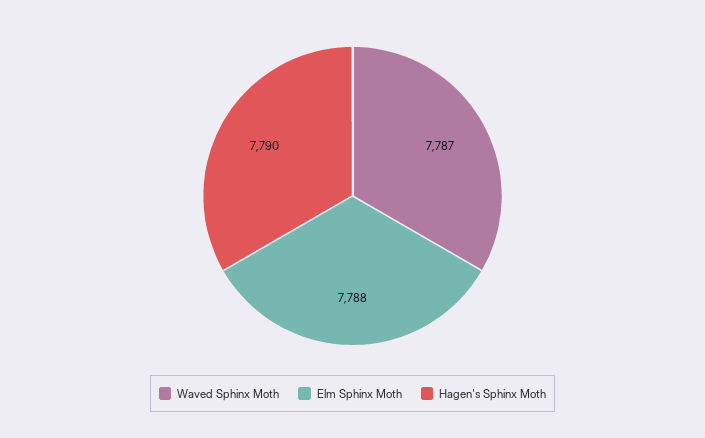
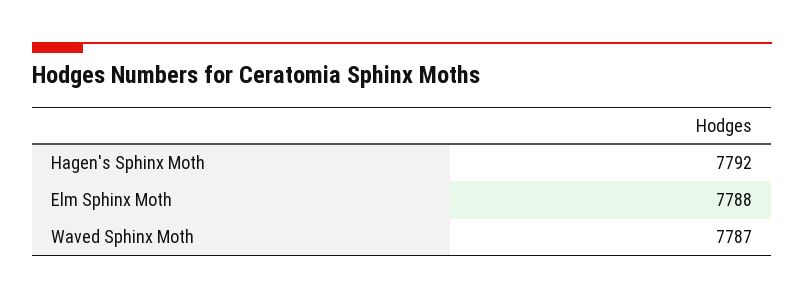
Hagen's Sphinx Moth: 7790 -> 7792

